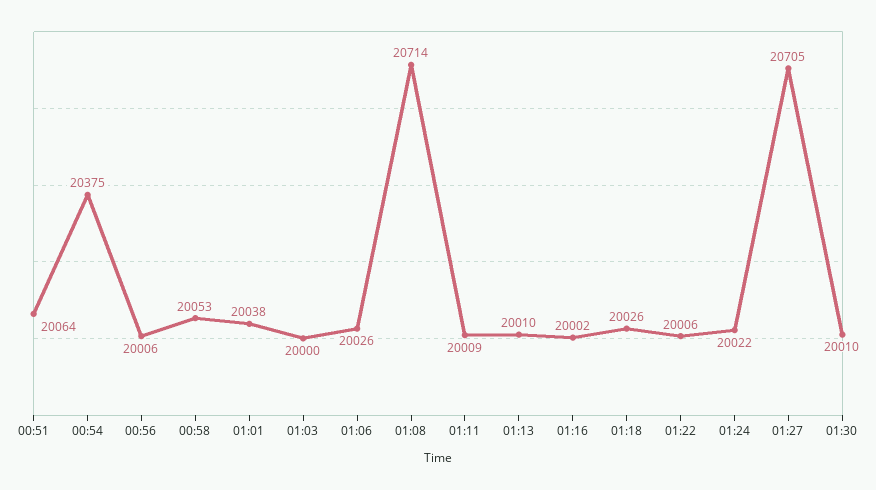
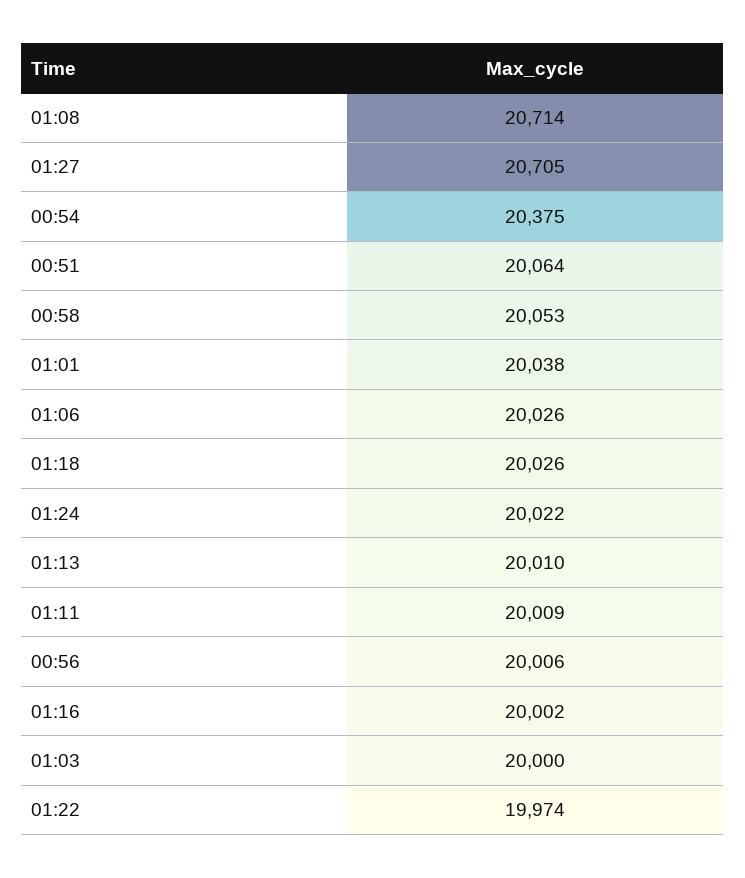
01:22: 20006 -> 19974
01:30: 20010 -> none

